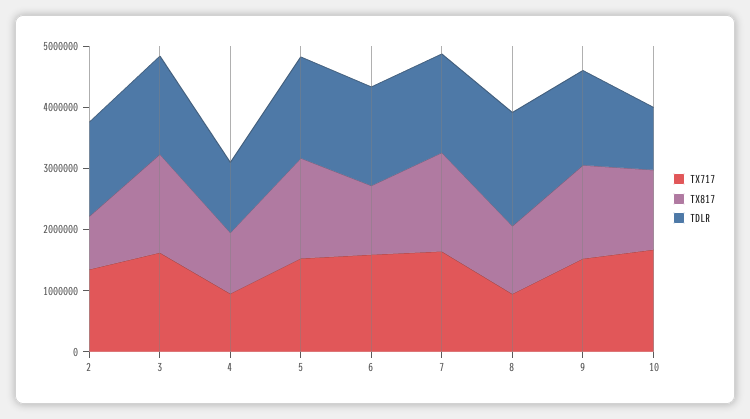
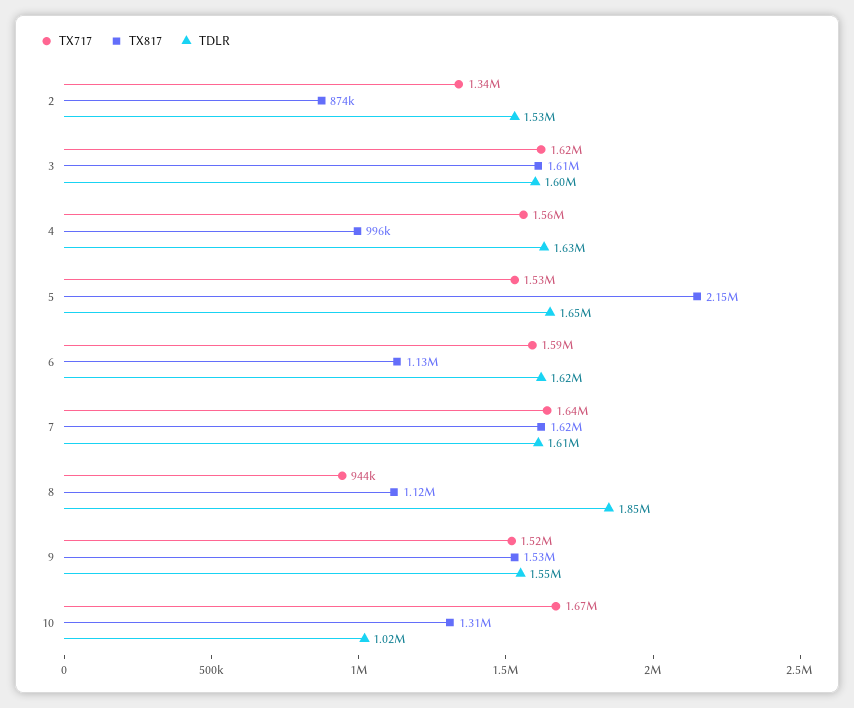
TX717, 4: 1000000 -> 1560000
TDLR, 4: 1200000 -> 1630000
TX817, 5: 1600000 -> 2150000

